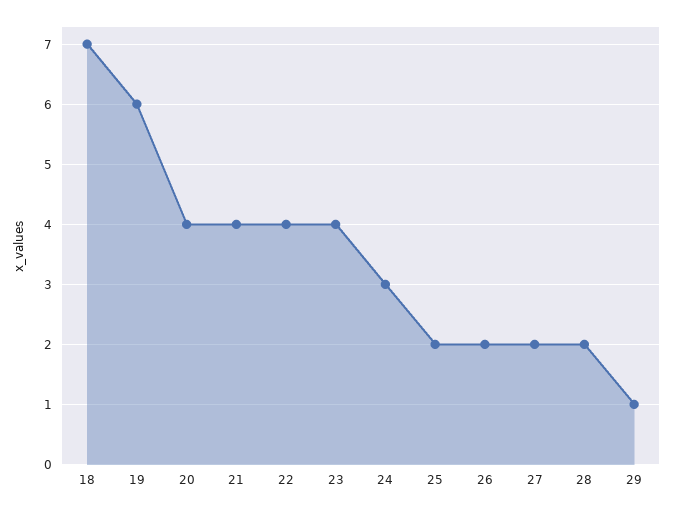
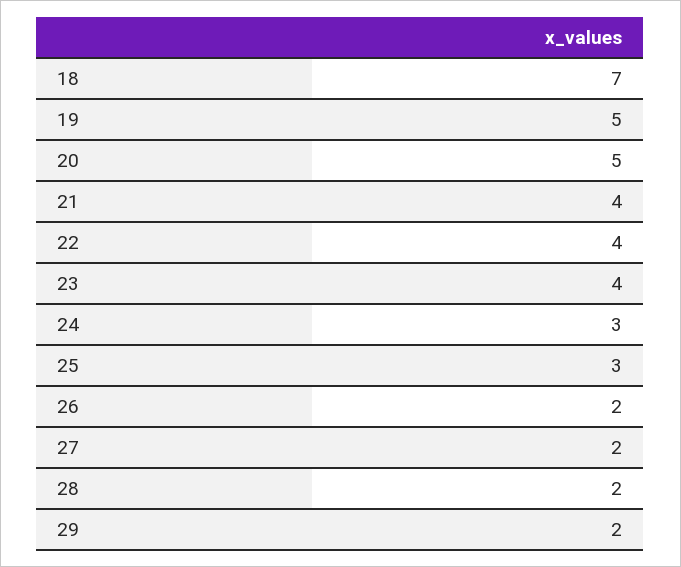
19: 6 -> 5
20: 4 -> 5
25: 2 -> 3
29: 1 -> 2

